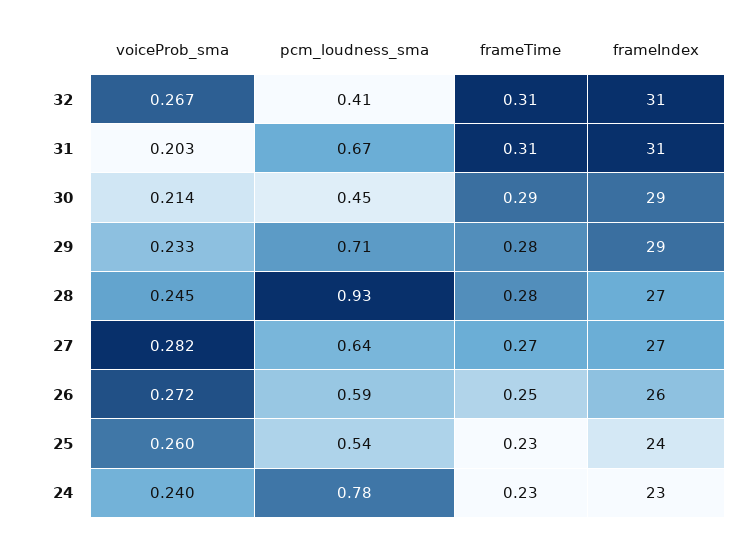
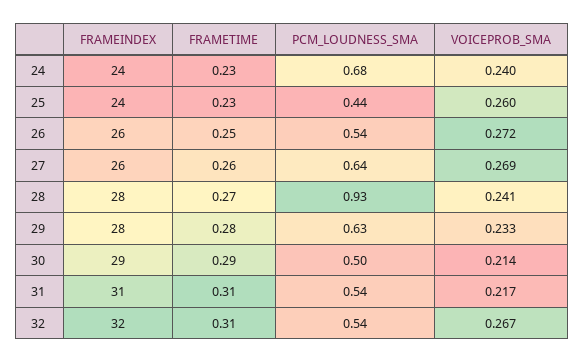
pcm_loudness_sma, 32: 0.41 -> 0.54
frameIndex, 32: 31 -> 32
voiceProb_sma, 31: 0.203 -> 0.217
pcm_loudness_sma, 31: 0.67 -> 0.54
pcm_loudness_sma, 30: 0.45 -> 0.5
pcm_loudness_sma, 29: 0.71 -> 0.63
frameIndex, 29: 29 -> 28
voiceProb_sma, 28: 0.245 -> 0.241
frameTime, 28: 0.28 -> 0.27
frameIndex, 28: 27 -> 28
voiceProb_sma, 27: 0.282 -> 0.269
frameTime, 27: 0.27 -> 0.26
frameIndex, 27: 27 -> 26
pcm_loudness_sma, 26: 0.59 -> 0.54
pcm_loudness_sma, 25: 0.54 -> 0.44
pcm_loudness_sma, 24: 0.78 -> 0.68
frameIndex, 24: 23 -> 24

